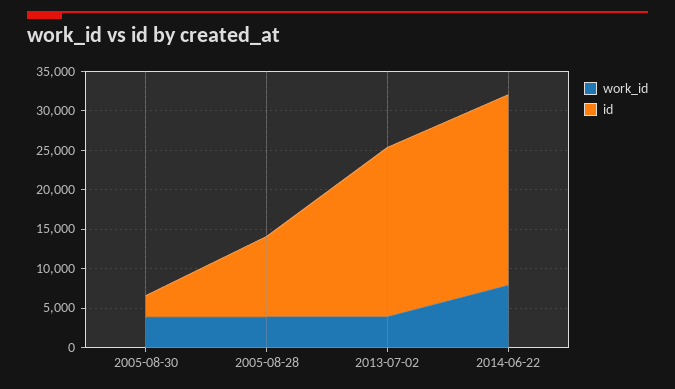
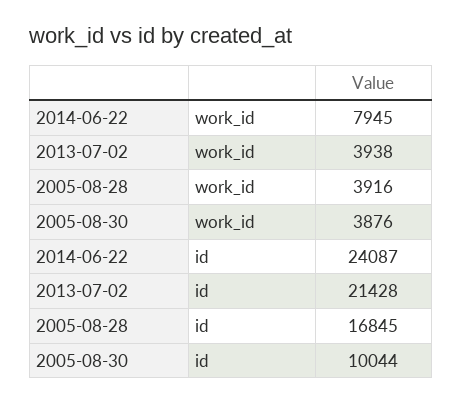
id, 2005-08-30: 2500 -> 10044
id, 2005-08-28: 10000 -> 16845

